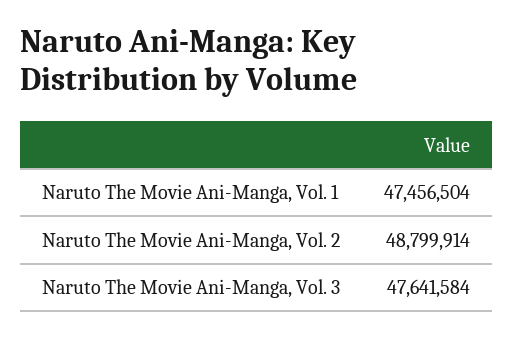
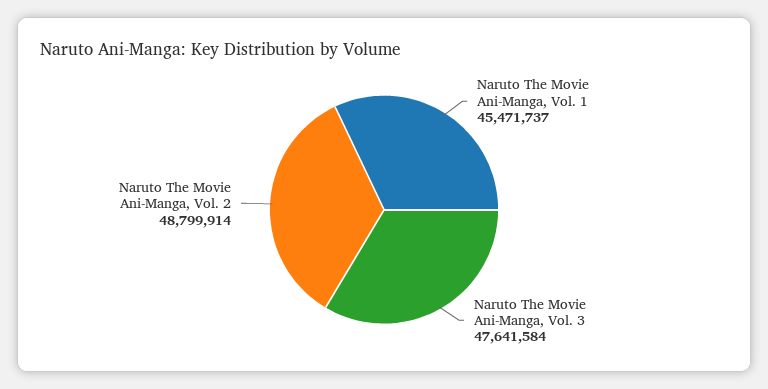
Naruto The Movie Ani-Manga, Vol. 1: 47456504 -> 45471737

